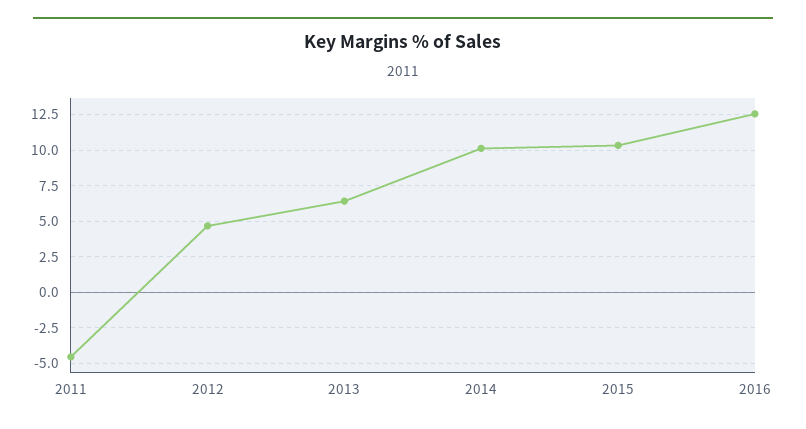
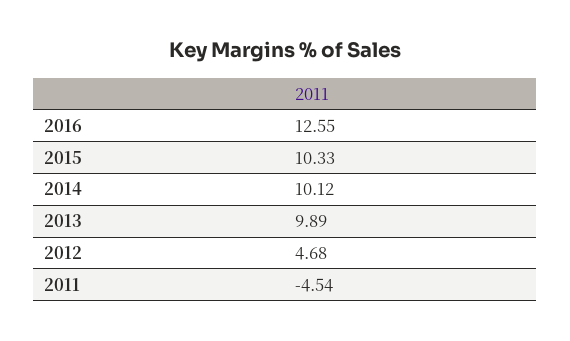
2013: 6.5 -> 9.89

